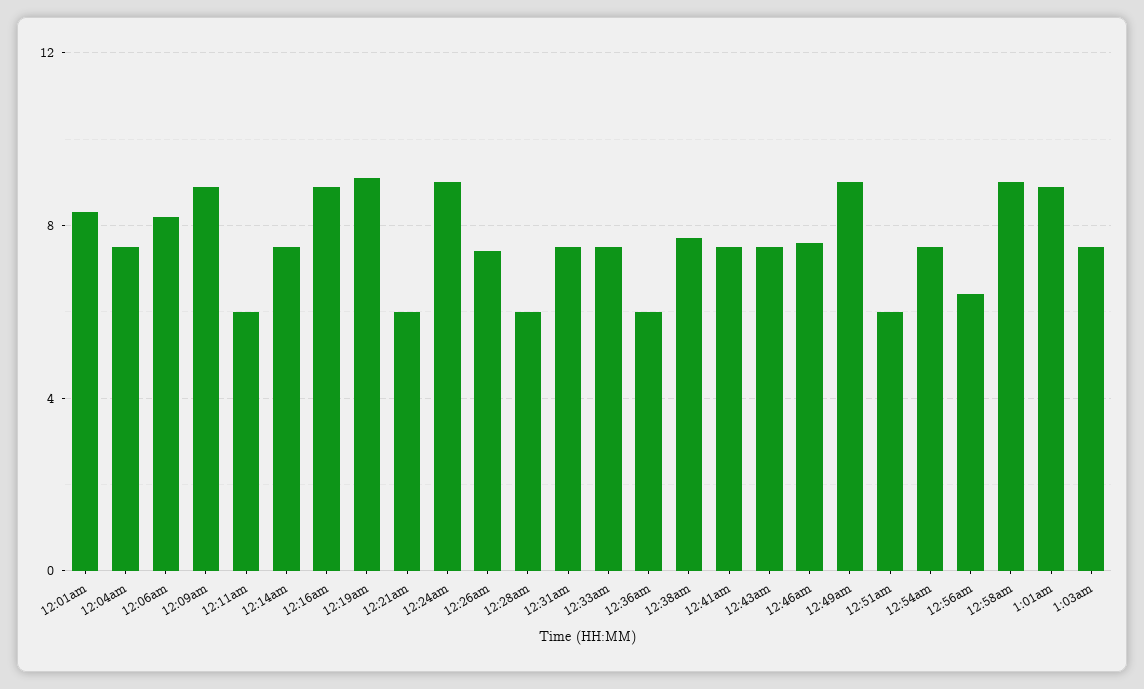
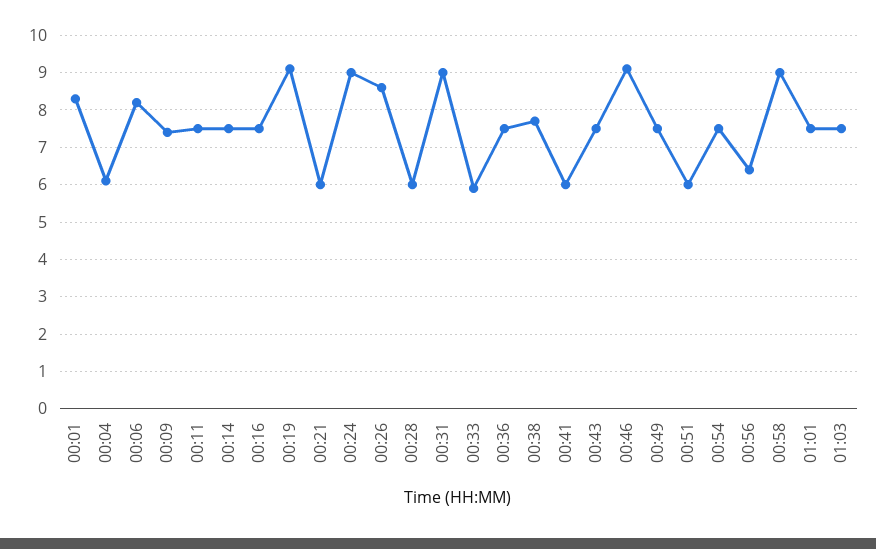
12:04am: 7.5 -> 6
12:09am: 9 -> 7.5
12:11am: 6 -> 7.5
12:16am: 9 -> 7.5
12:26am: 7.5 -> 8.5
12:31am: 7.5 -> 9
12:33am: 7.5 -> 6
12:36am: 6 -> 7.5
12:41am: 7.5 -> 6
12:46am: 7.5 -> 9
12:49am: 9 -> 7.5
1:01am: 9 -> 7.5

